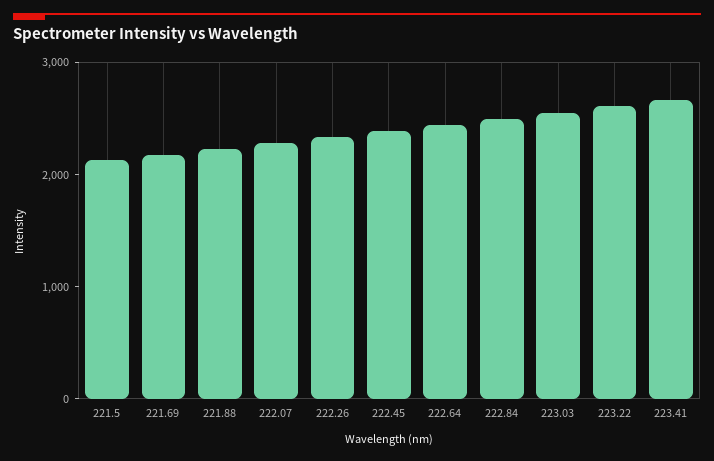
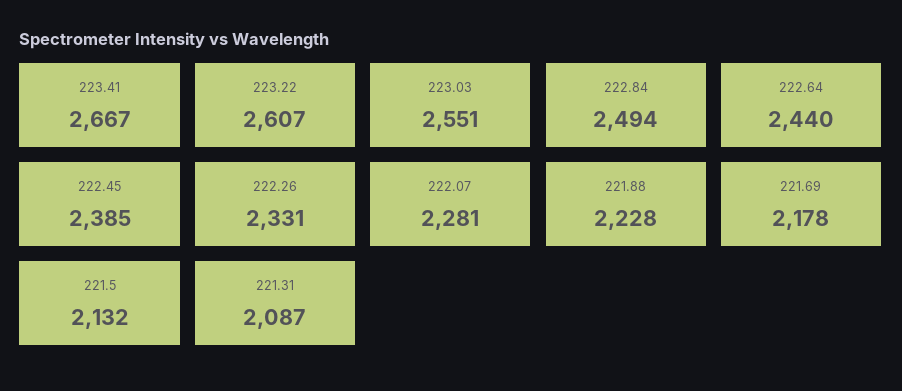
221.31: none -> 2087

